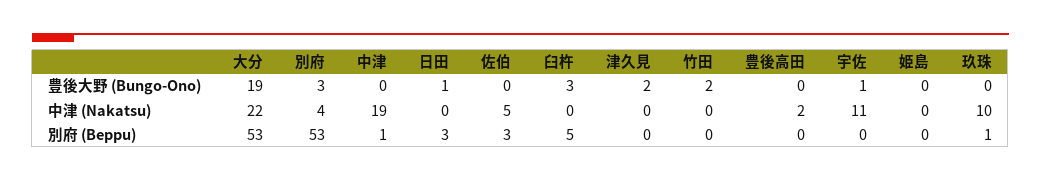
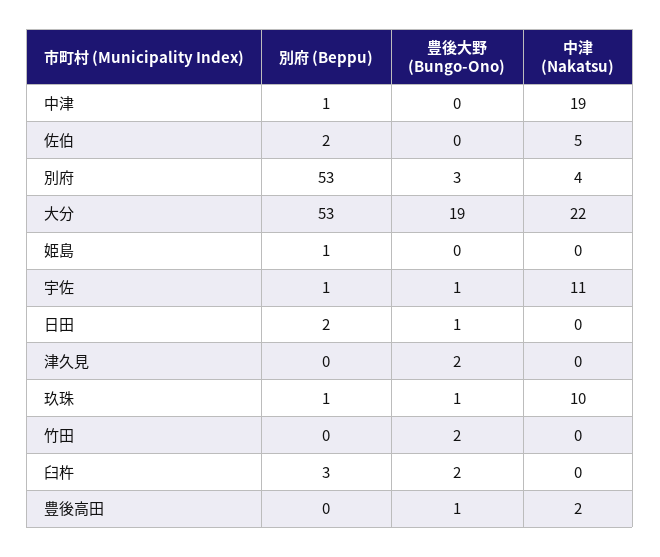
臼杵, 豊後大野 (Bungo-Ono): 3 -> 2
豊後高田, 豊後大野 (Bungo-Ono): 0 -> 1
玖珠, 豊後大野 (Bungo-Ono): 0 -> 1
日田, 別府 (Beppu): 3 -> 2
佐伯, 別府 (Beppu): 3 -> 2
臼杵, 別府 (Beppu): 5 -> 3
宇佐, 別府 (Beppu): 0 -> 1
姫島, 別府 (Beppu): 0 -> 1

